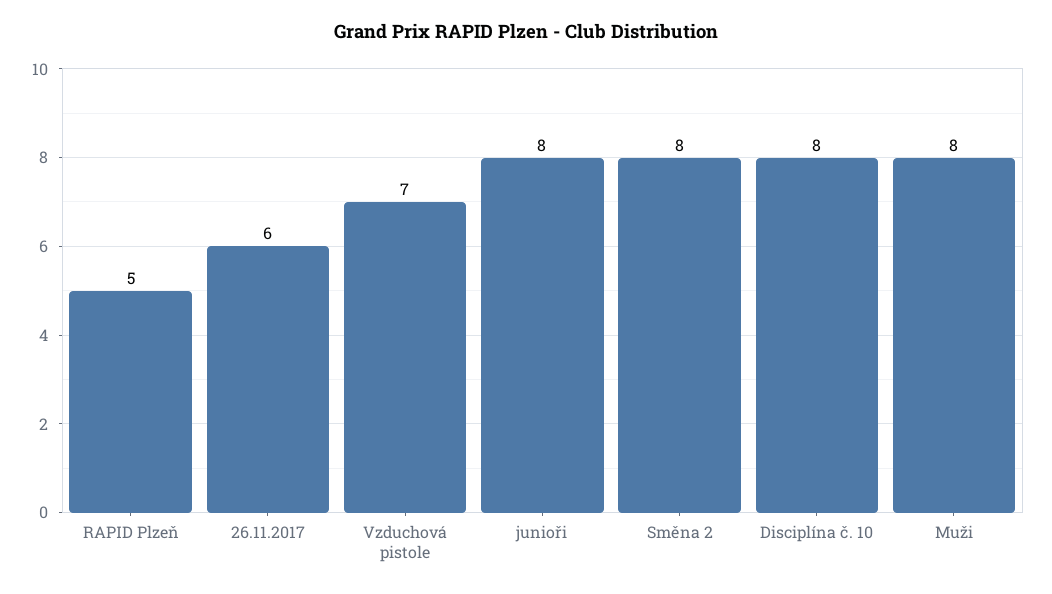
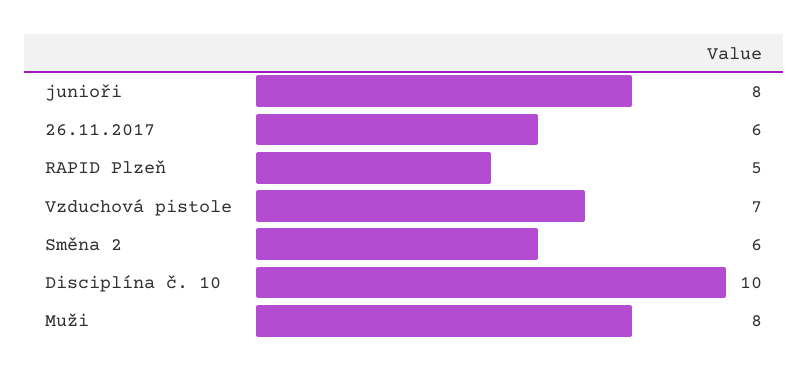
Směna 2: 8 -> 6
Disciplína č. 10: 8 -> 10

